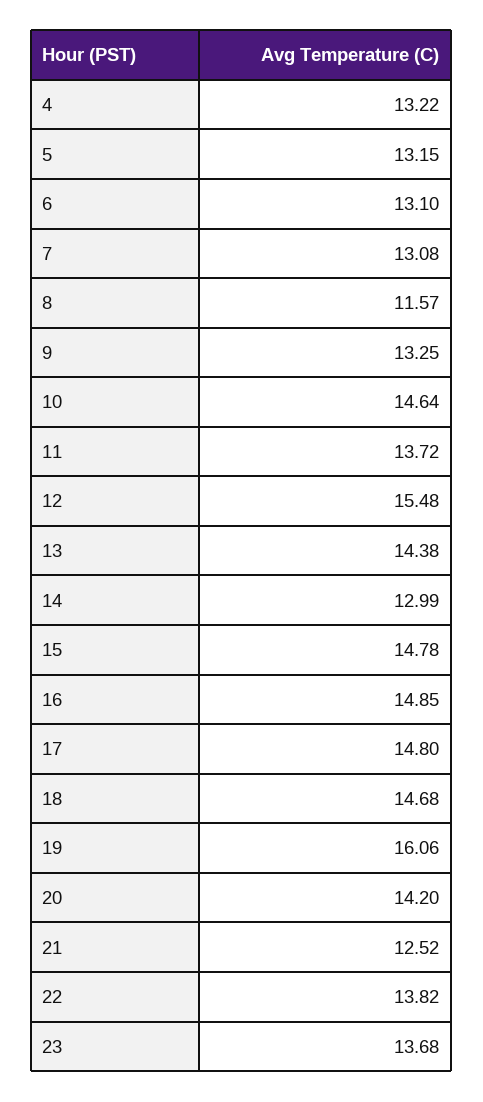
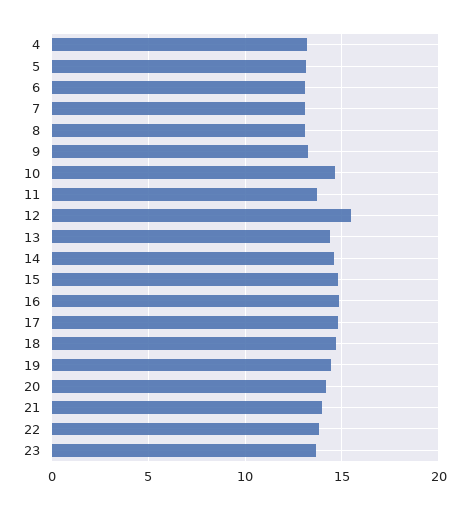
8: 11.57 -> 13
14: 12.99 -> 14.5
19: 16.06 -> 14.5
21: 12.52 -> 14

